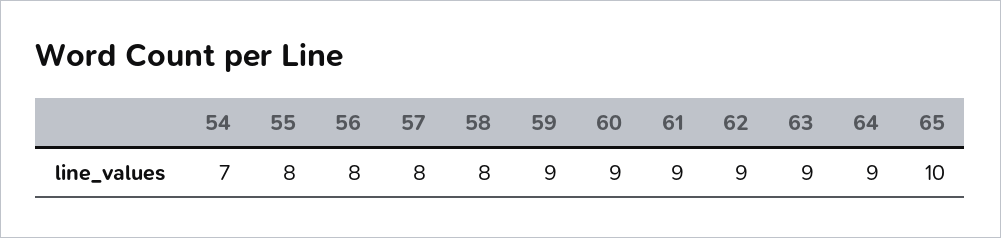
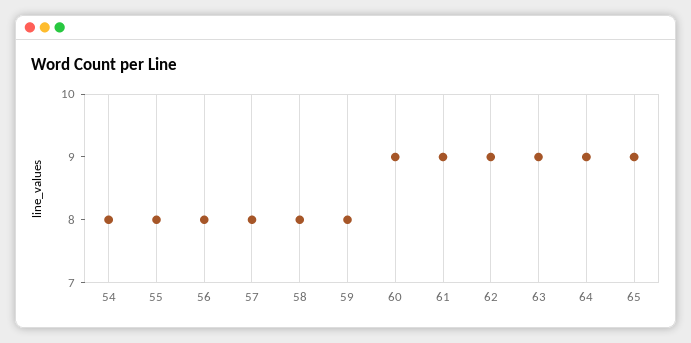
54: 7 -> 8
59: 9 -> 8
65: 10 -> 9

